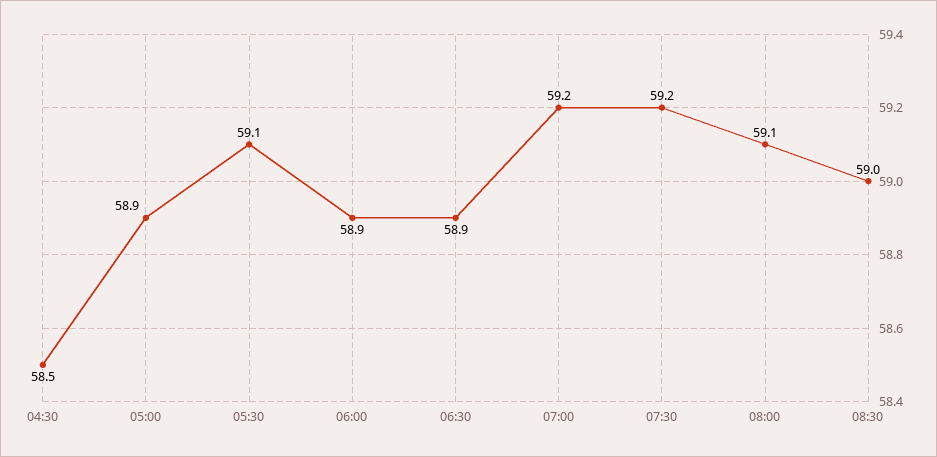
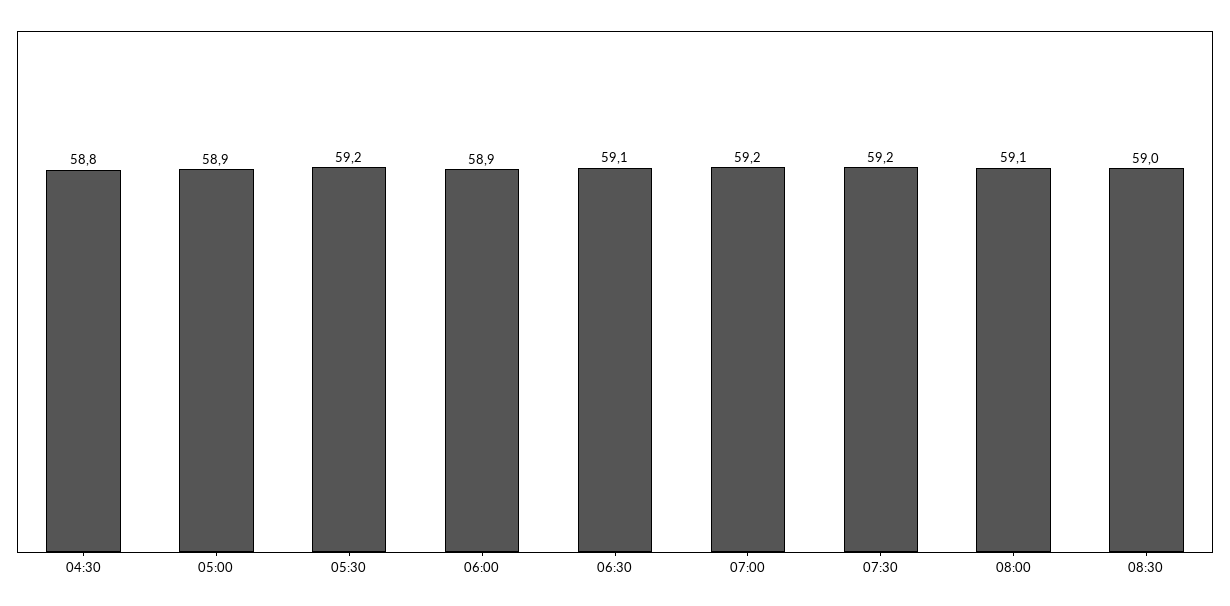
04:30: 58.5 -> 58.8
05:30: 59.1 -> 59.2
06:30: 58.9 -> 59.1

